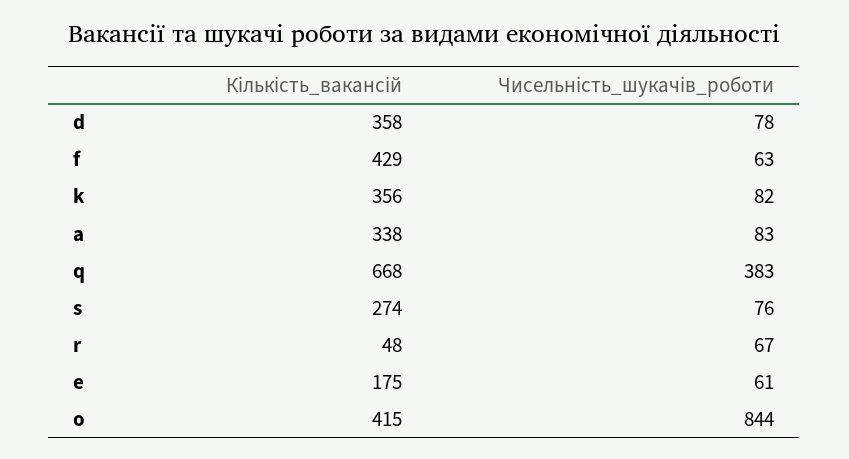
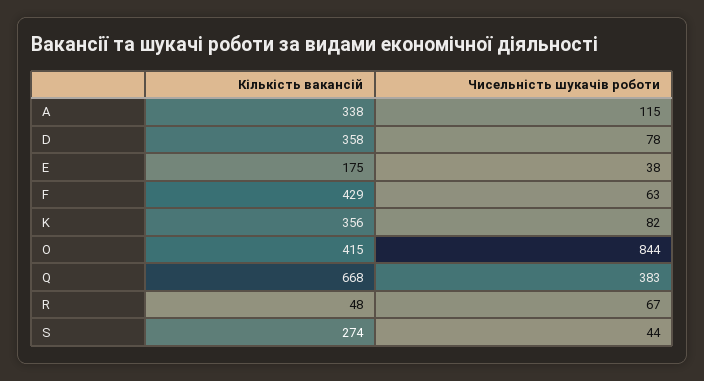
Чисельність_шукачів_роботи, a: 83 -> 115
Чисельність_шукачів_роботи, s: 76 -> 44
Чисельність_шукачів_роботи, e: 61 -> 38

